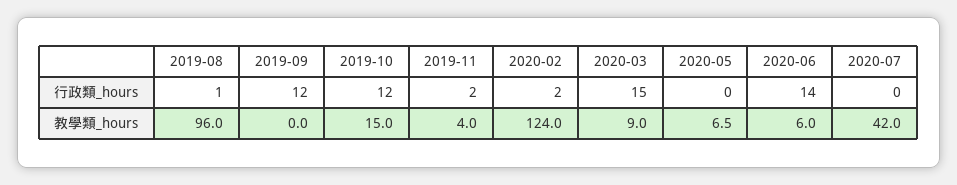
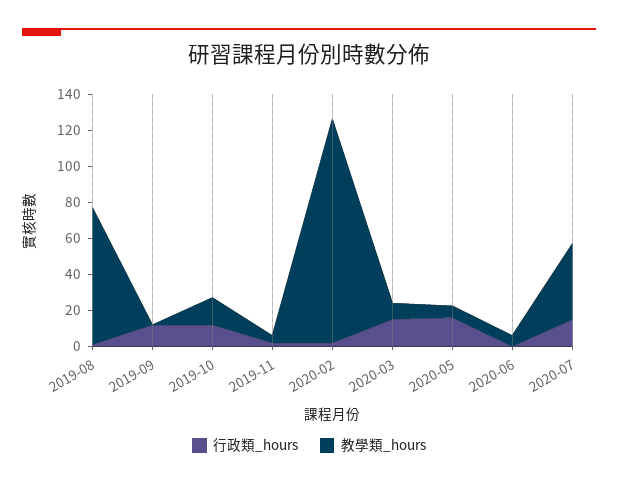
行政類_hours, 2020-05: 0 -> 15
行政類_hours, 2020-06: 14 -> 0
行政類_hours, 2020-07: 0 -> 15
教學類_hours, 2019-08: 96 -> 75

